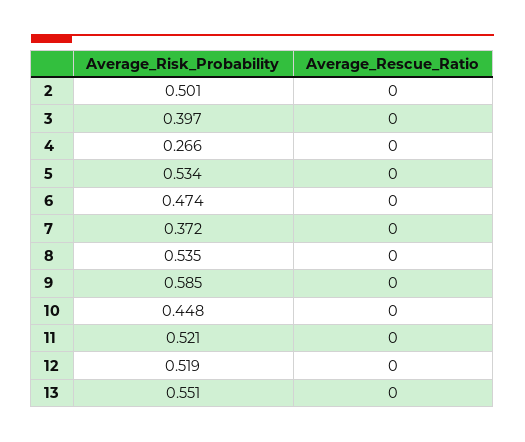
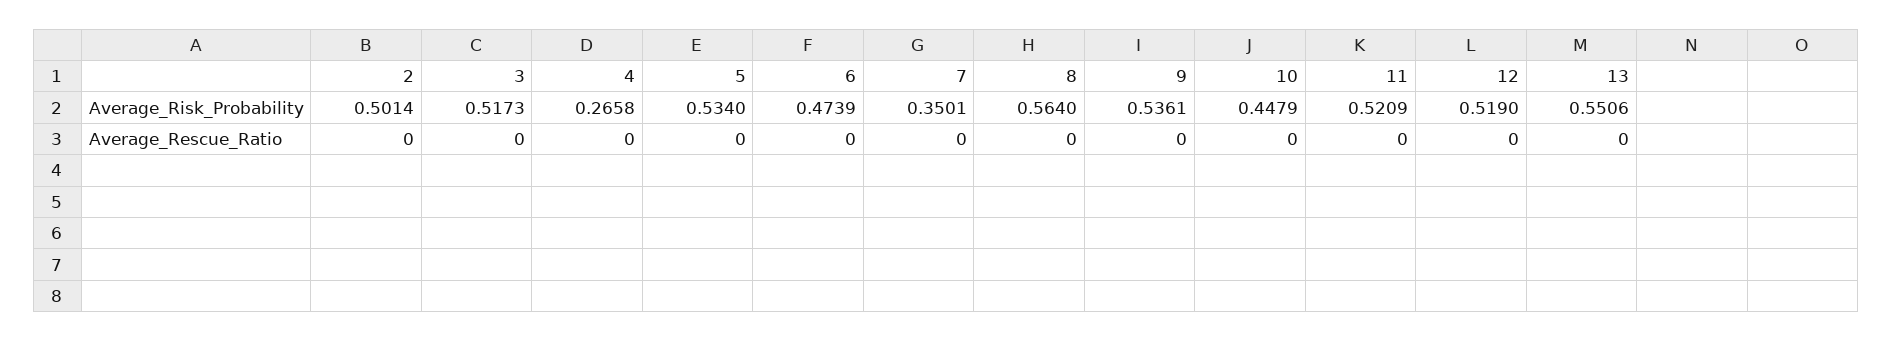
Average_Risk_Probability, 3: 0.397 -> 0.5173
Average_Risk_Probability, 7: 0.372 -> 0.3501
Average_Risk_Probability, 8: 0.535 -> 0.564
Average_Risk_Probability, 9: 0.585 -> 0.5361

